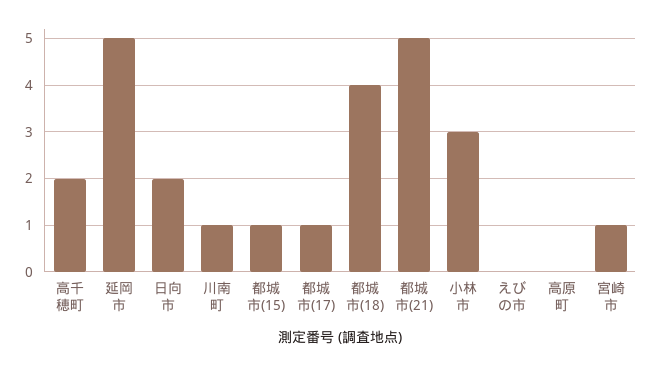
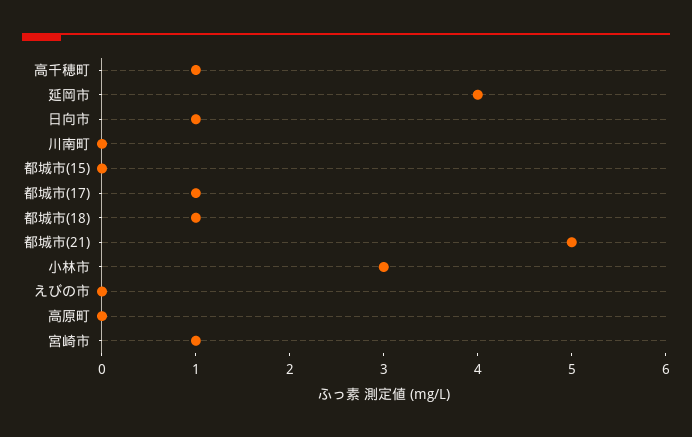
高千穂町: 2 -> 1
延岡市: 5 -> 4
日向市: 2 -> 1
川南町: 1 -> 0
都城市(15): 1 -> 0
都城市(18): 4 -> 1

